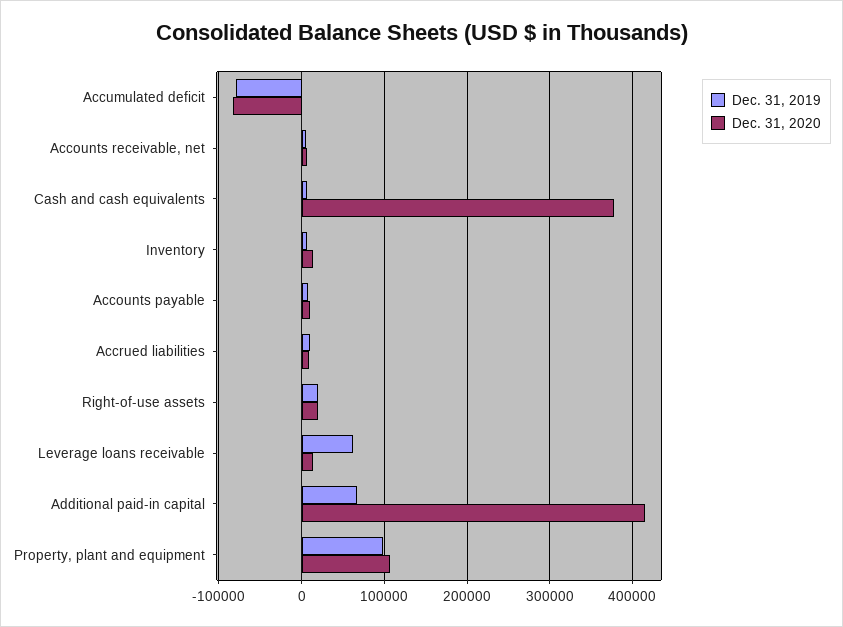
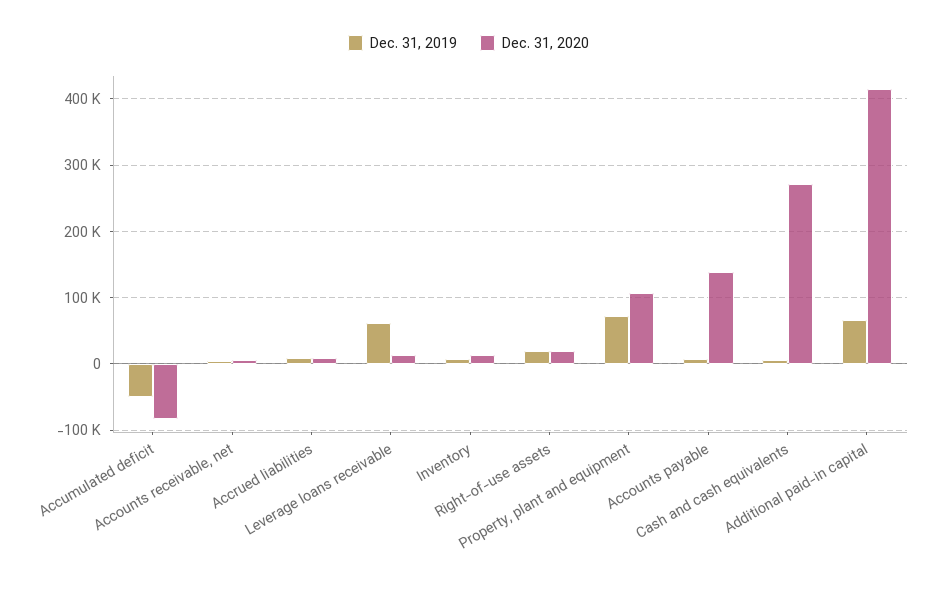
Dec. 31, 2019, Accumulated deficit: -80000 -> -50000
Dec. 31, 2020, Cash and cash equivalents: 380000 -> 270000
Dec. 31, 2020, Accounts payable: 10000 -> 140000
Dec. 31, 2019, Property, plant and equipment: 100000 -> 70000

